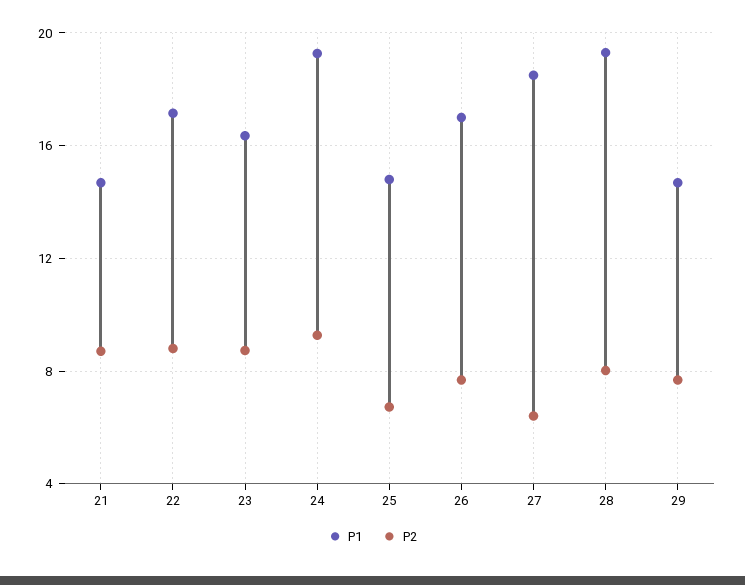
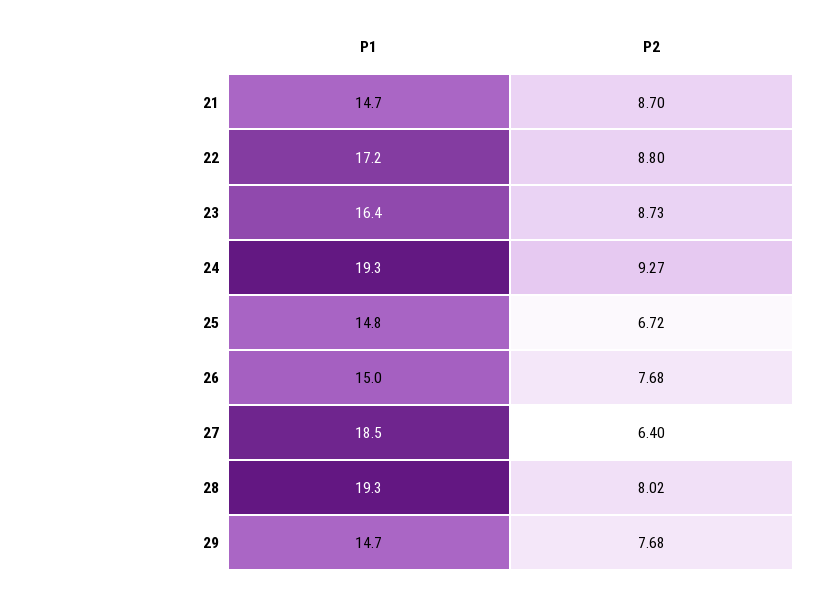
P1, 26: 17 -> 15

